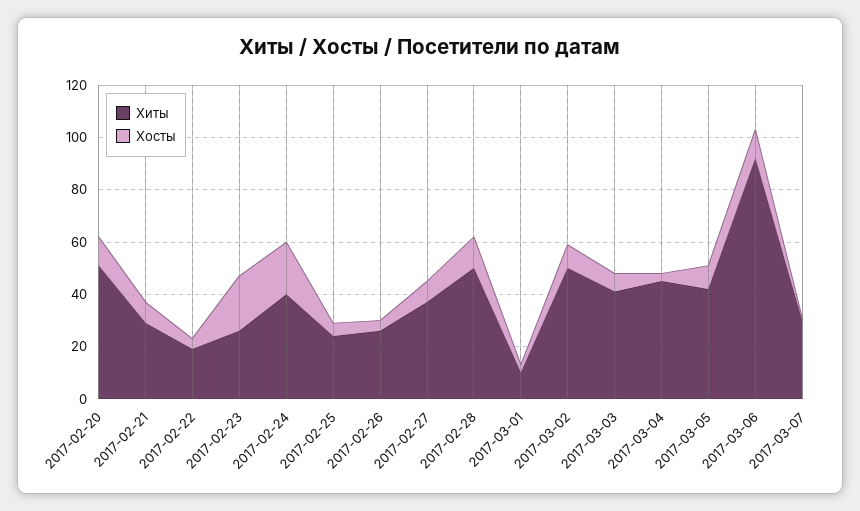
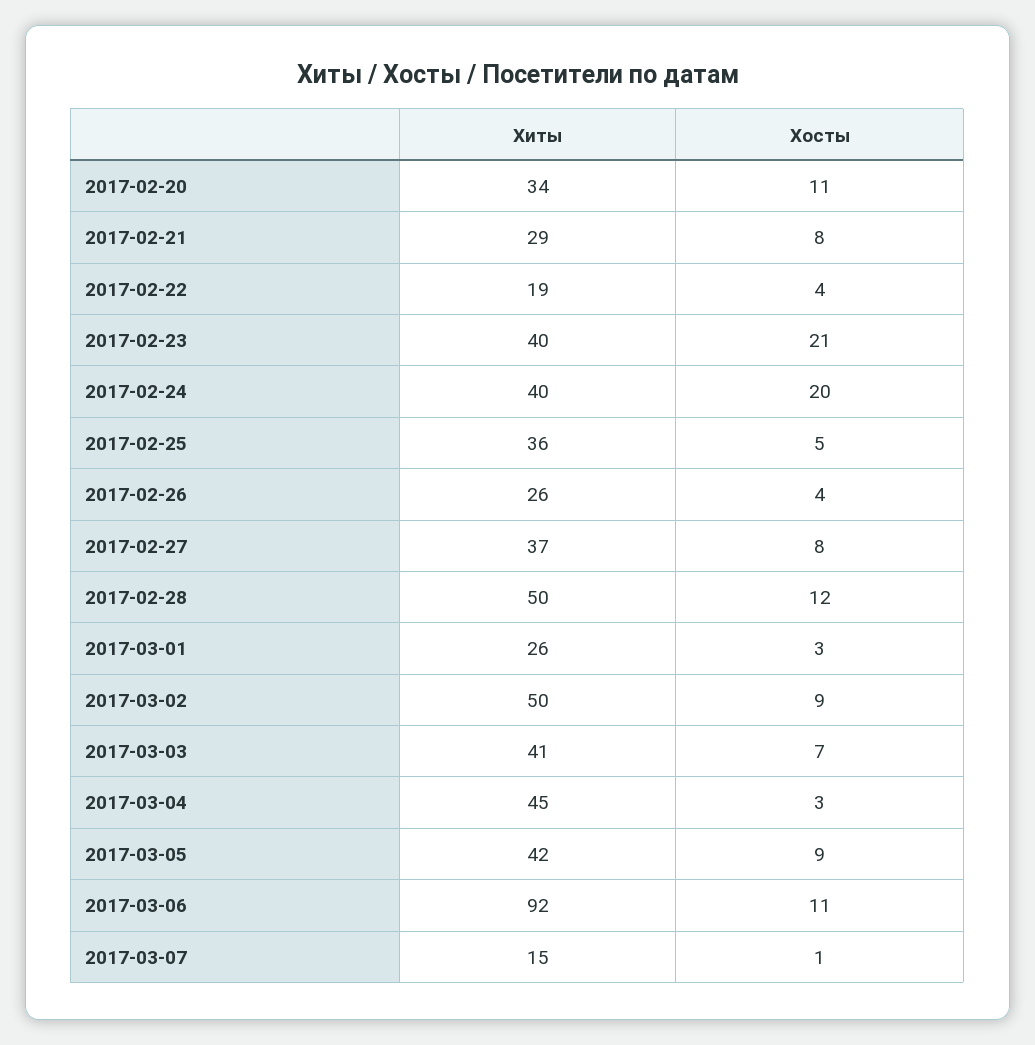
Хиты, 2017-02-20: 50 -> 34
Хиты, 2017-02-23: 25 -> 40
Хиты, 2017-02-25: 25 -> 36
Хиты, 2017-03-01: 10 -> 26
Хиты, 2017-03-07: 30 -> 15

